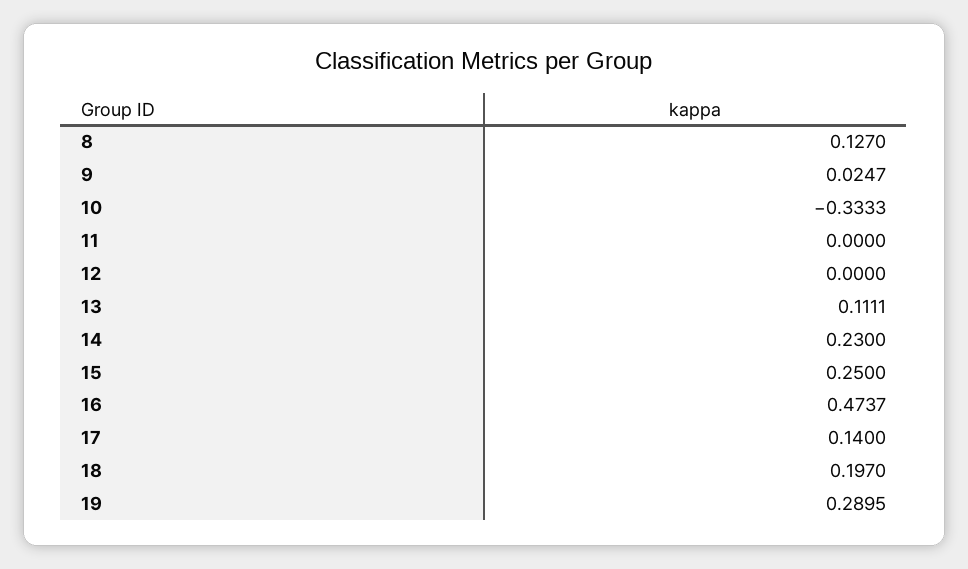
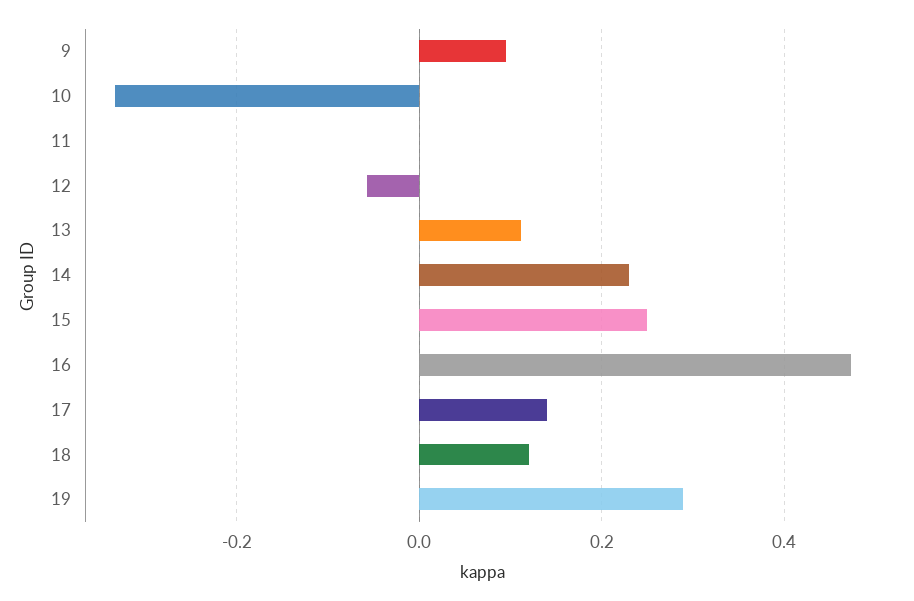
8: 0.127 -> none
9: 0.0247 -> 0.1
12: 0 -> -0.06
18: 0.197 -> 0.12

